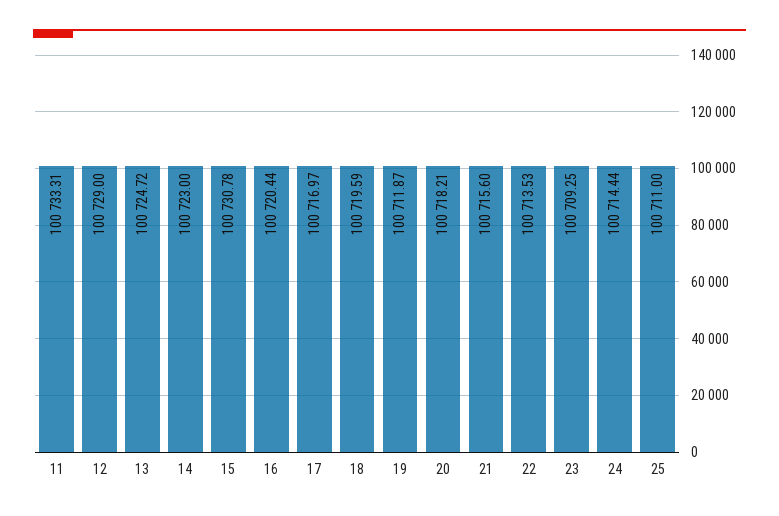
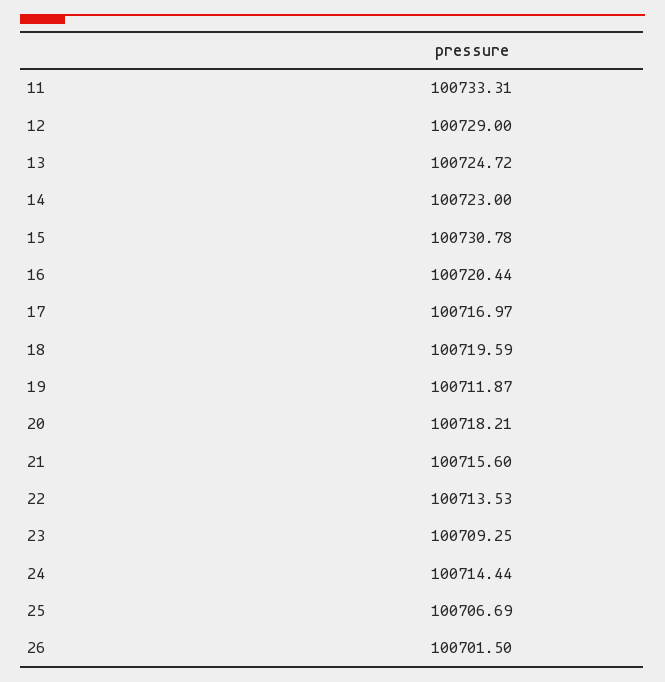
25: 100711 -> 100706.69
26: none -> 100701.5

